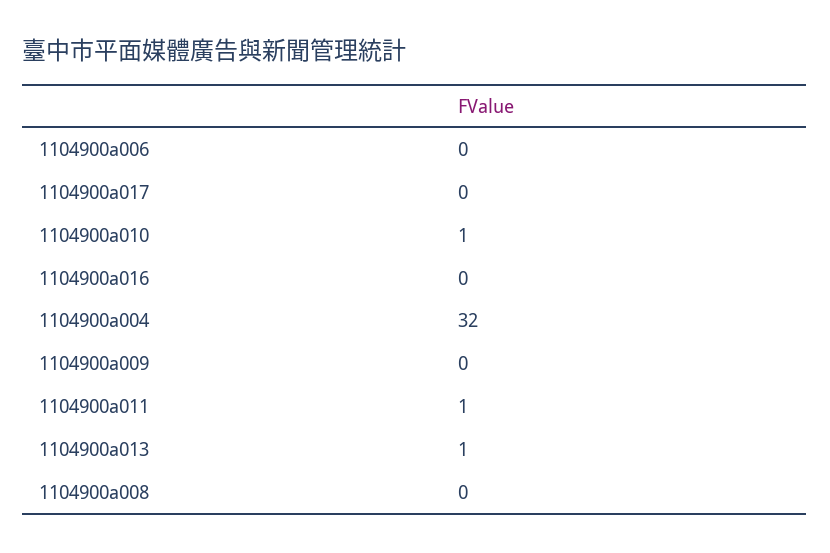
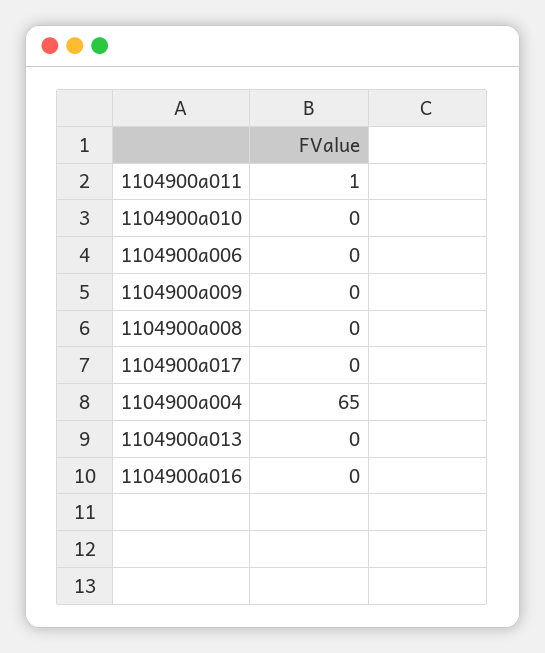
1104900a010: 1 -> 0
1104900a004: 32 -> 65
1104900a013: 1 -> 0

